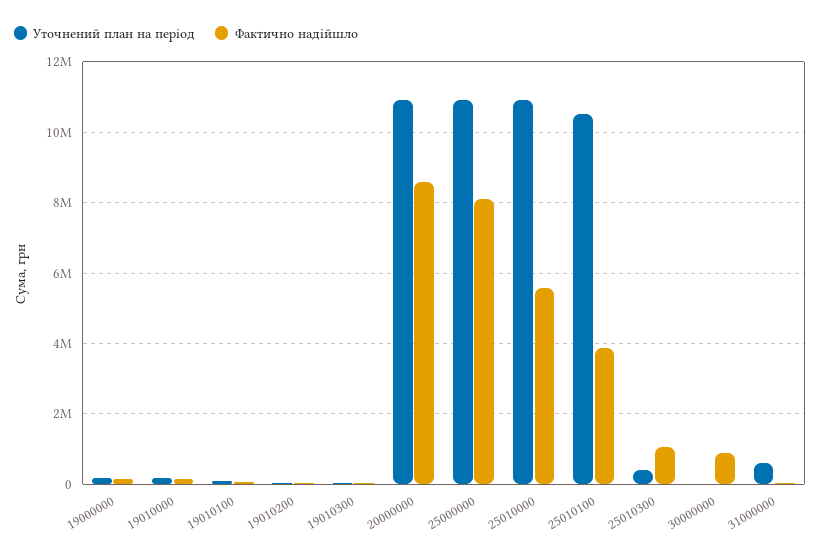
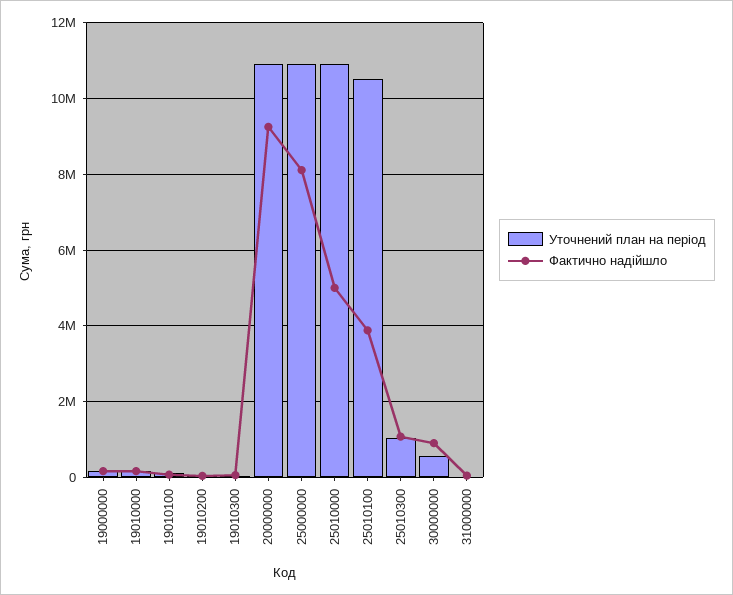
Фактично надійшло, 20000000: 8600000 -> 9200000
Фактично надійшло, 25010000: 5600000 -> 5000000
Уточнений план на період, 25010300: 400000 -> 1000000
Уточнений план на період, 30000000: 0 -> 600000
Уточнений план на період, 31000000: 600000 -> 0

